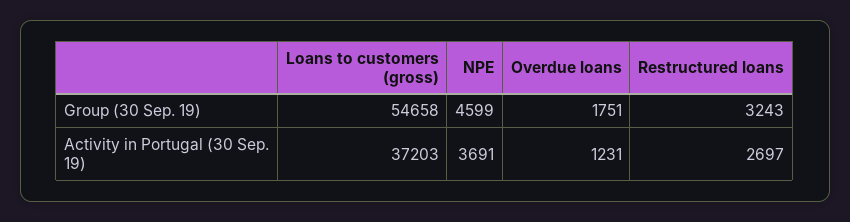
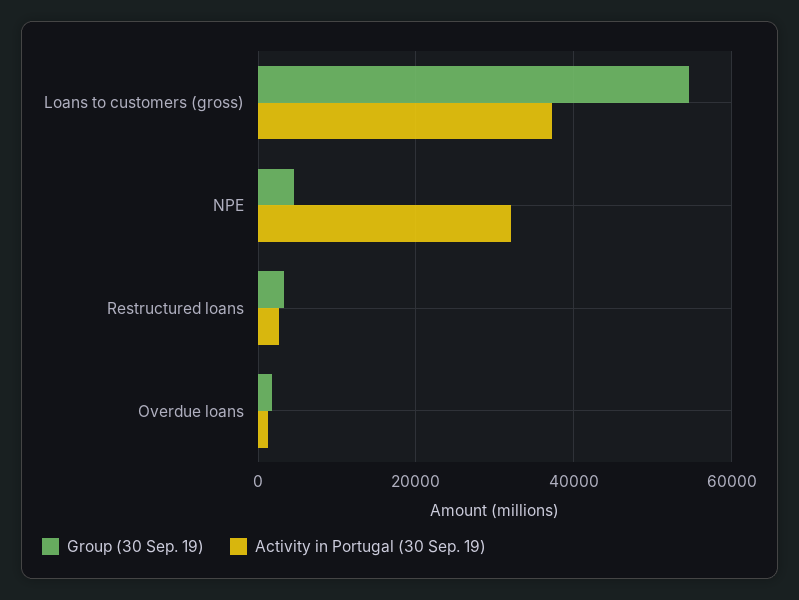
Activity in Portugal (30 Sep. 19), NPE: 3691 -> 32000

